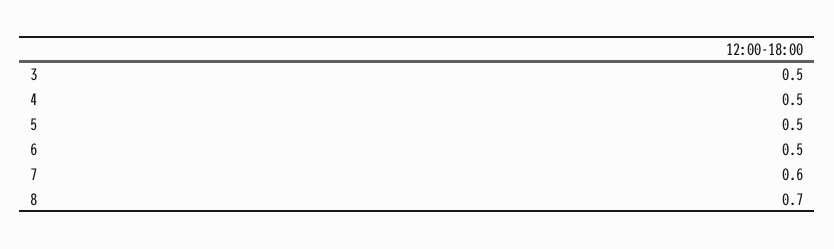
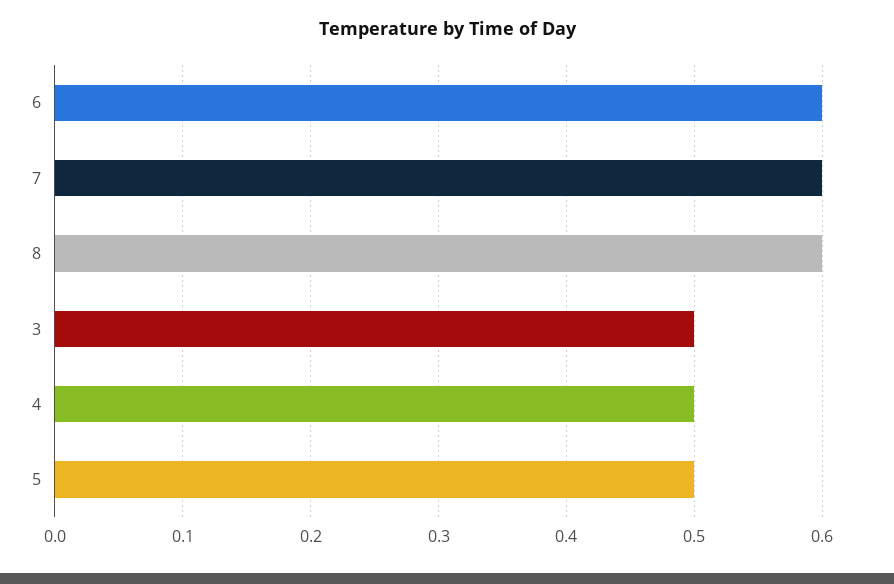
6: 0.5 -> 0.6
8: 0.7 -> 0.6

